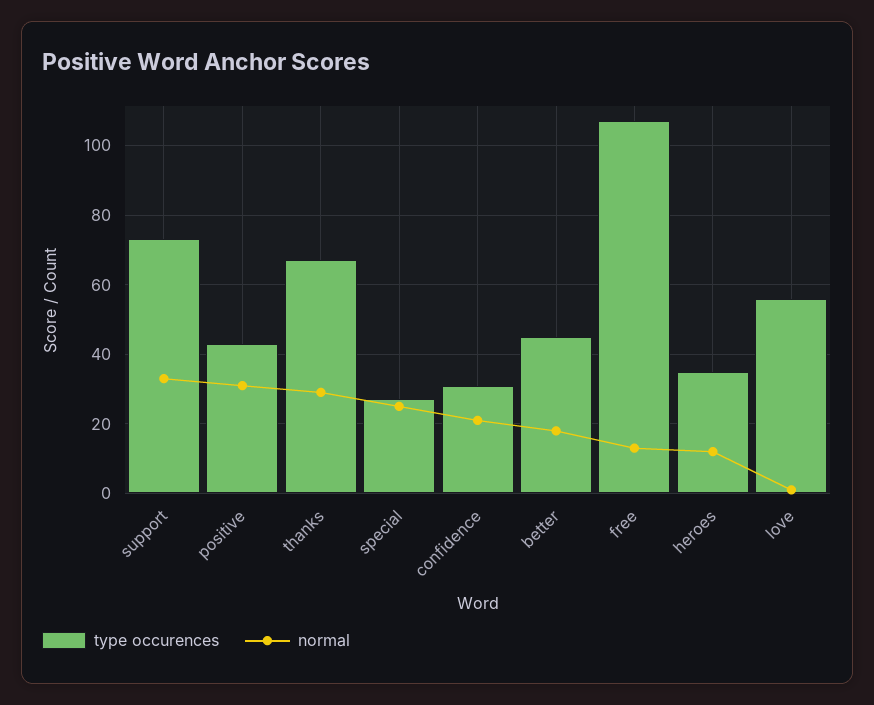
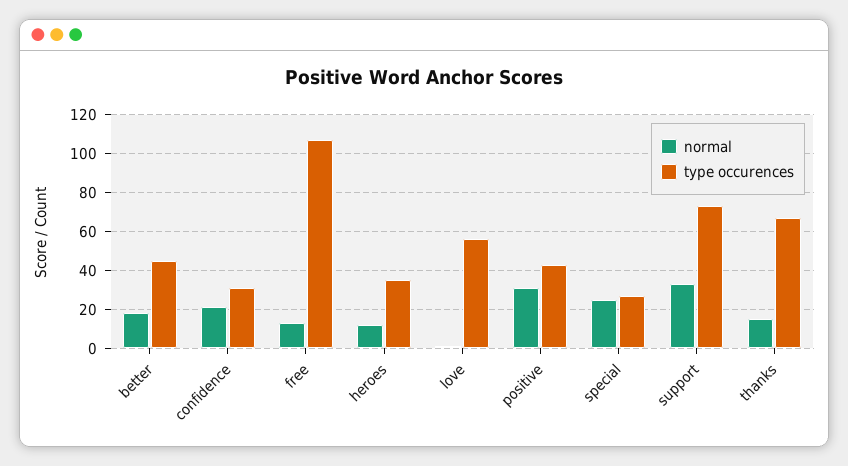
normal, thanks: 30 -> 15

